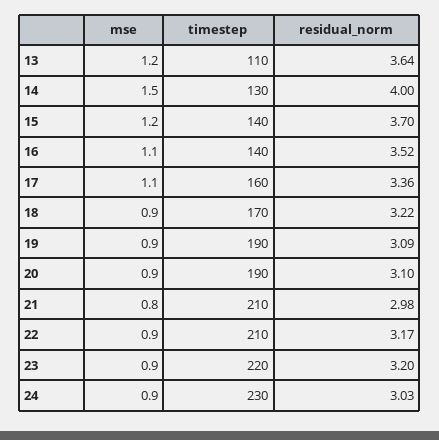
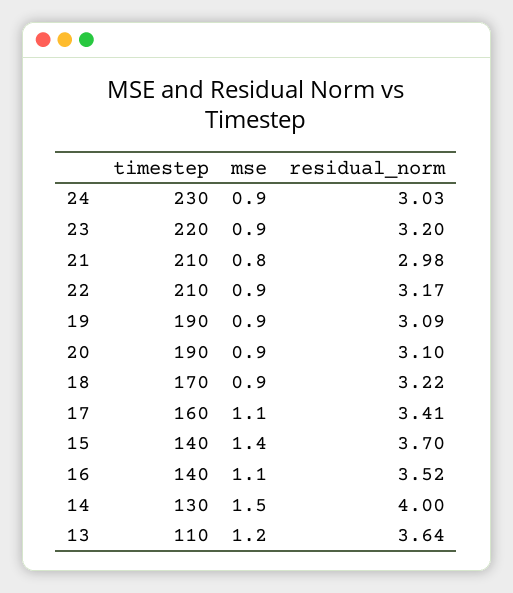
mse, 15: 1.2 -> 1.4
residual_norm, 17: 3.36 -> 3.41

